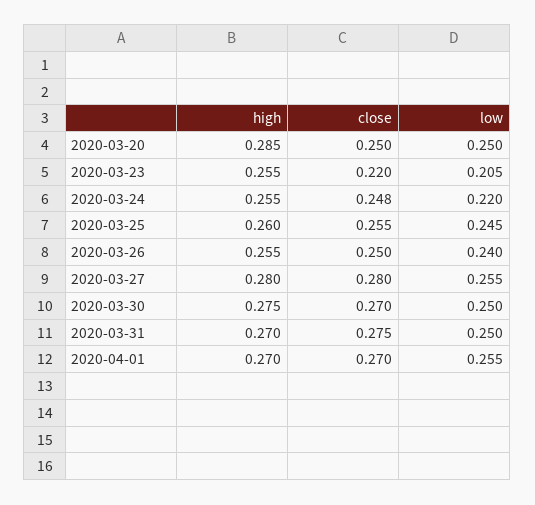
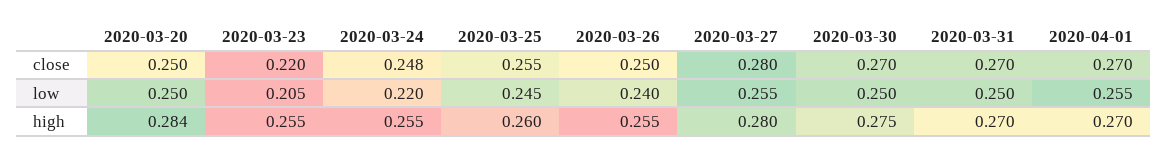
high, 2020-03-20: 0.285 -> 0.284
close, 2020-03-31: 0.275 -> 0.27

